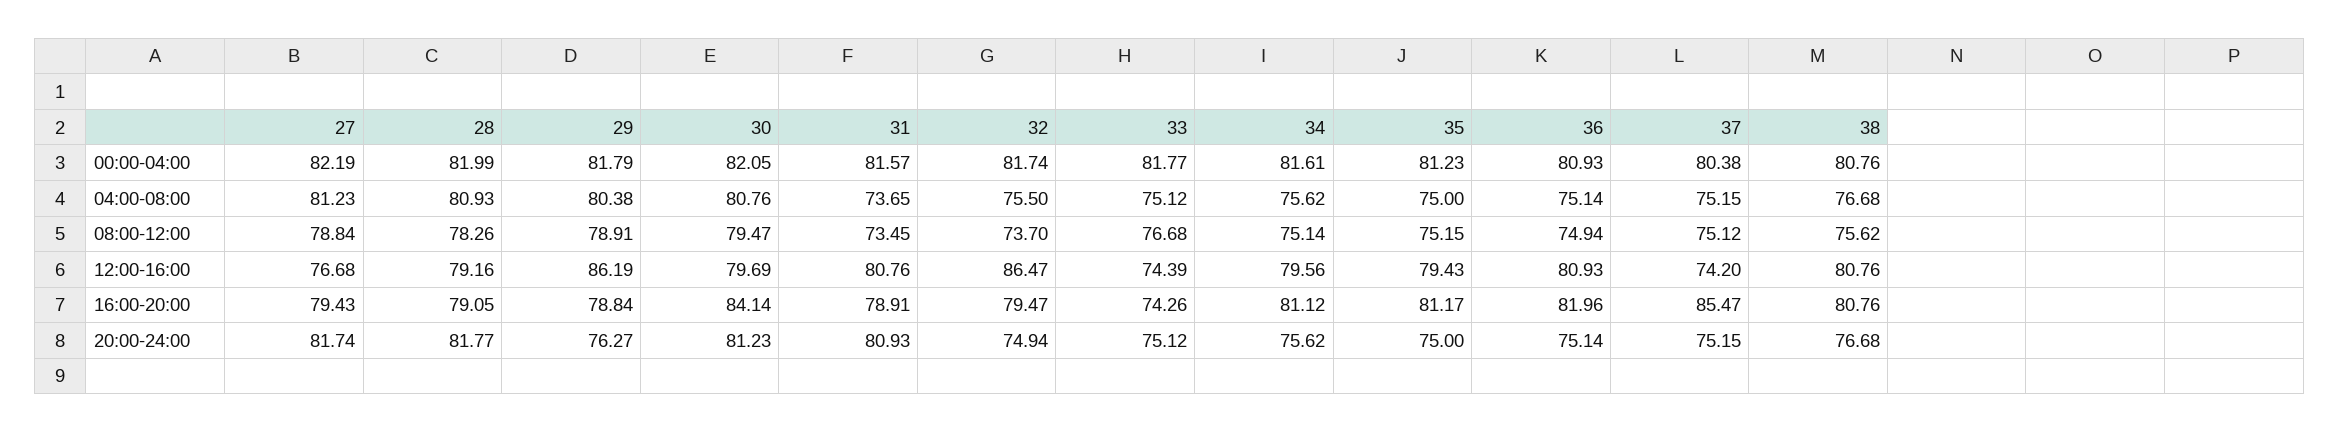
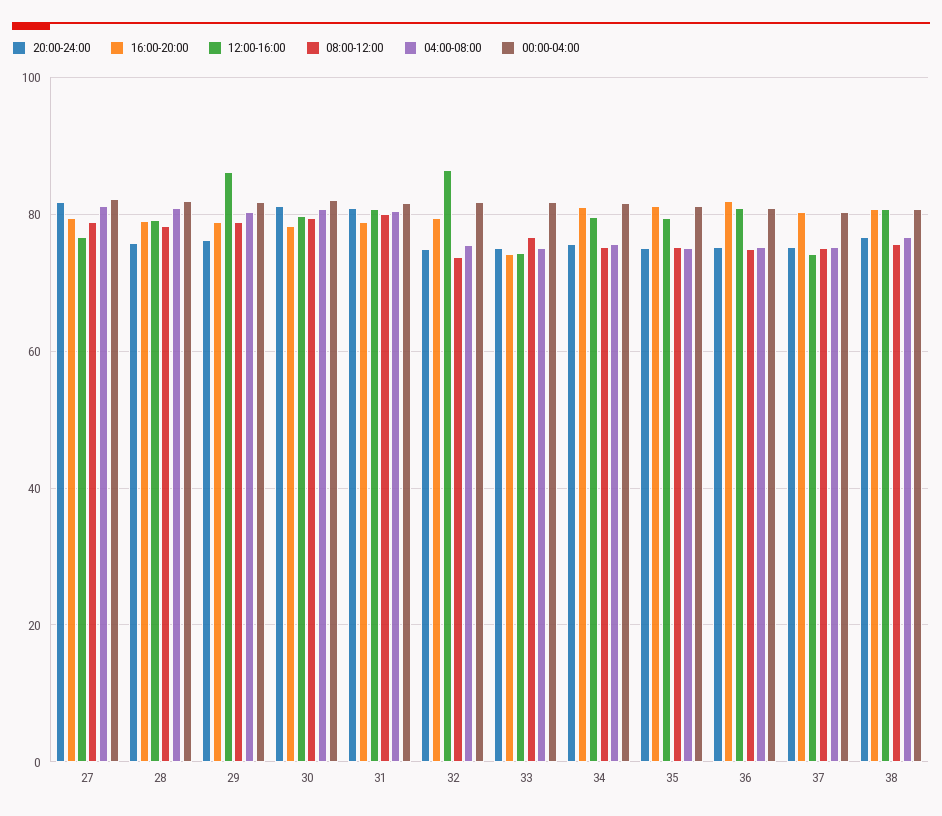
04:00-08:00, 31: 73.65 -> 80
08:00-12:00, 31: 73.45 -> 80
16:00-20:00, 30: 84.14 -> 78
16:00-20:00, 37: 85.47 -> 80
20:00-24:00, 28: 81.77 -> 76

